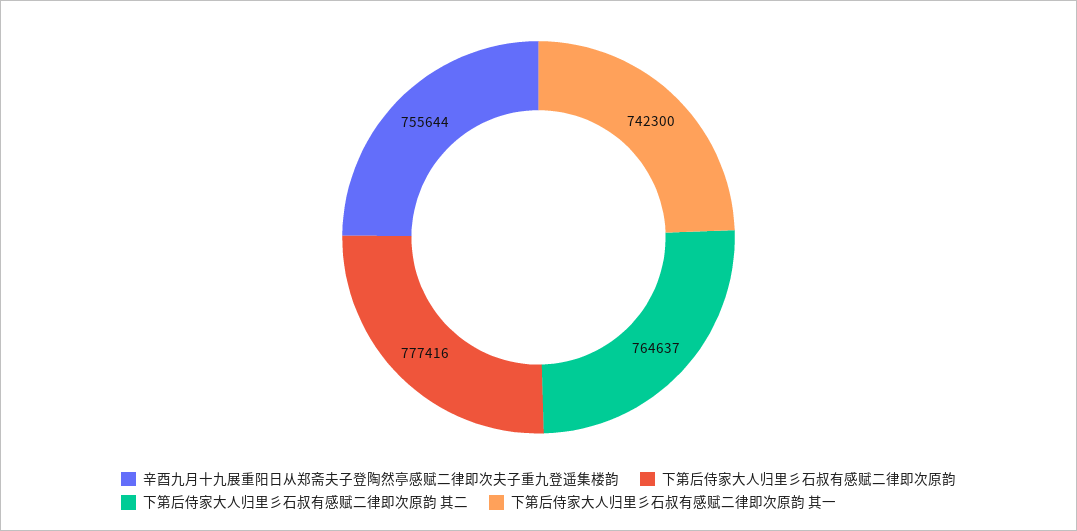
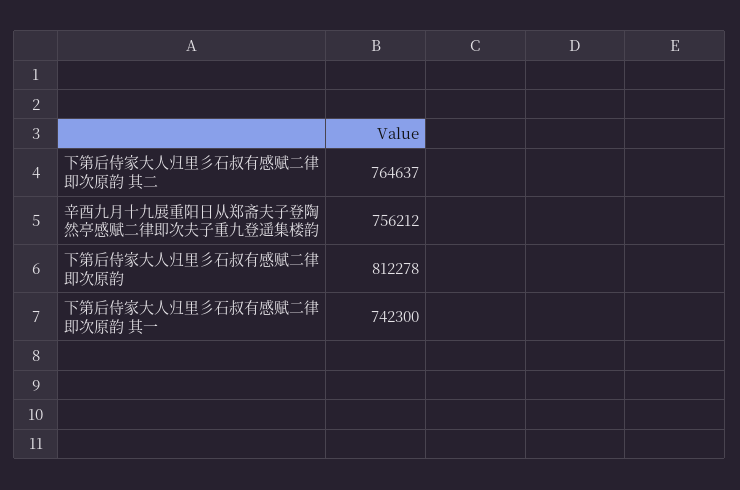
辛酉九月十九展重阳日从郑斋夫子登陶然亭感赋二律即次夫子重九登遥集楼韵: 755644 -> 756212
下第后侍家大人归里彡石叔有感赋二律即次原韵: 777416 -> 812278

